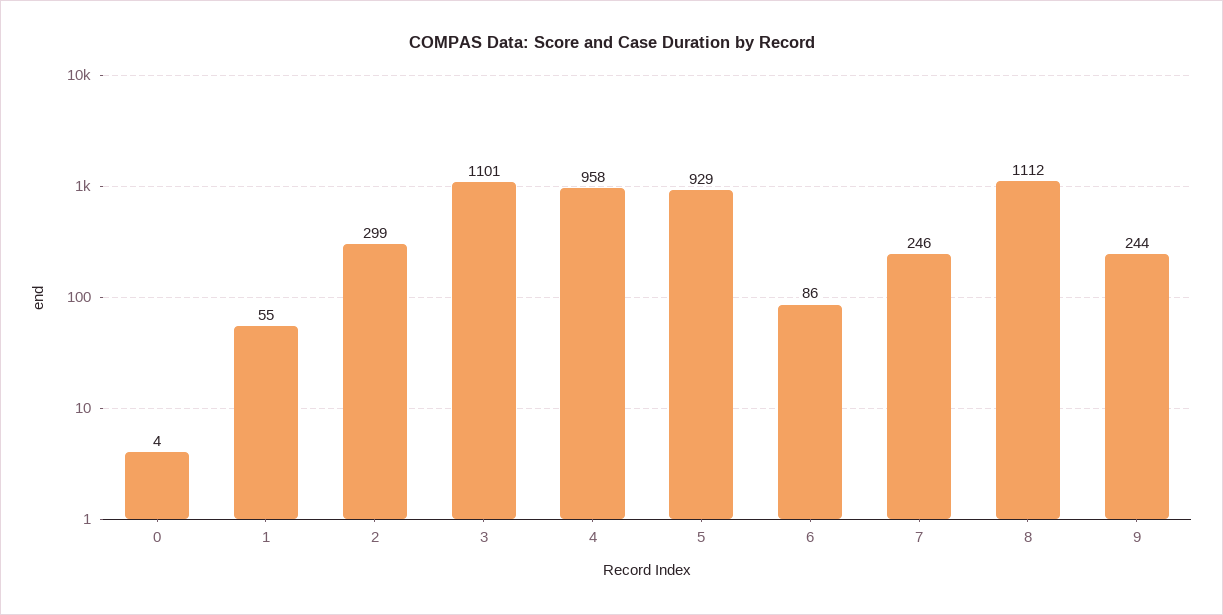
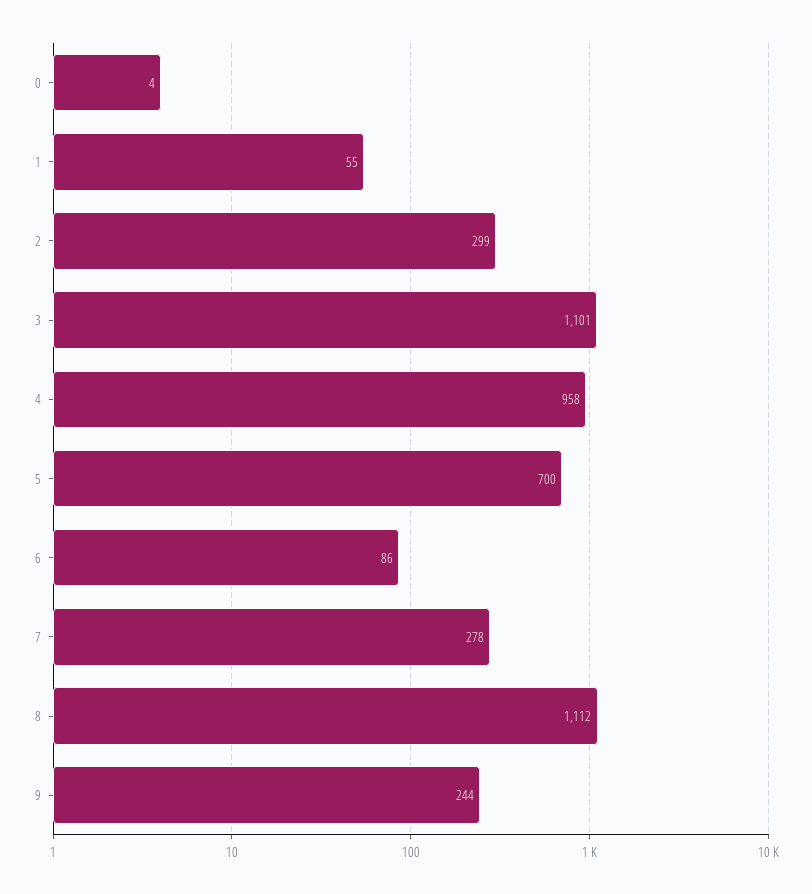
5: 929 -> 700
7: 246 -> 278

